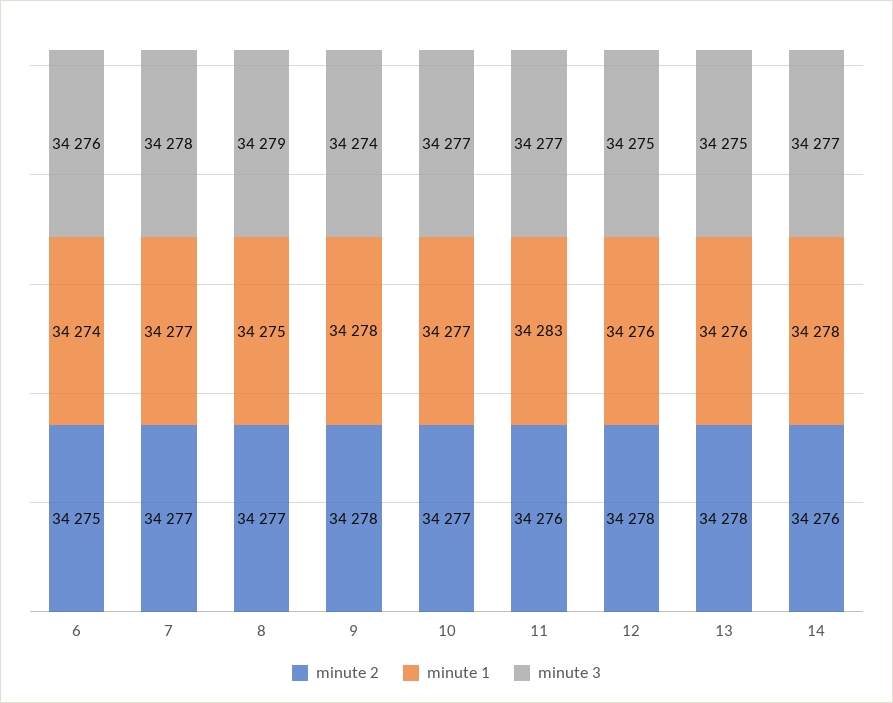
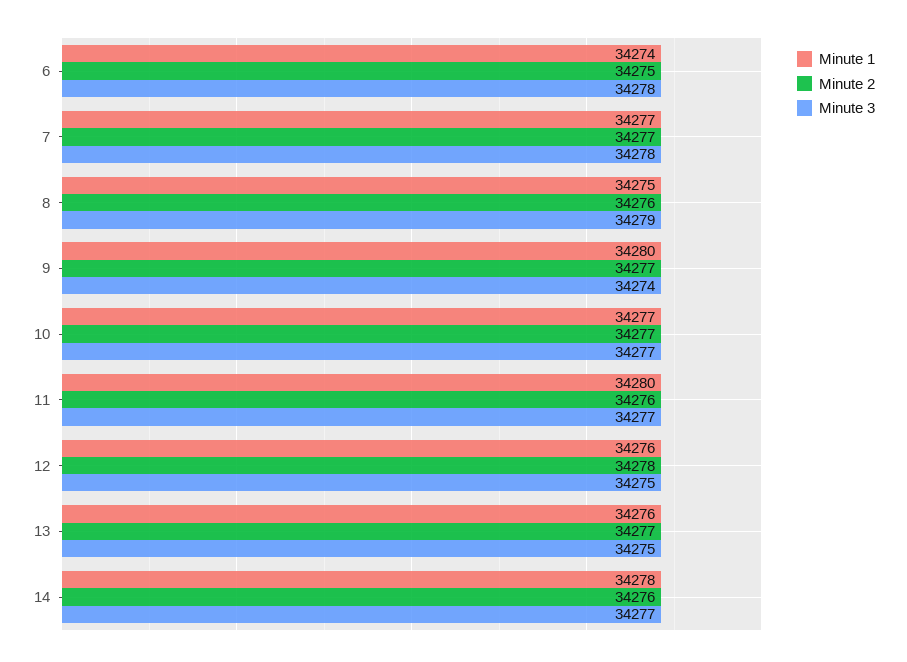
minute 3, 6: 34276 -> 34278
minute 2, 8: 34277 -> 34276
minute 2, 9: 34278 -> 34277
minute 1, 9: 34278 -> 34280
minute 1, 11: 34283 -> 34280
minute 2, 13: 34278 -> 34277

